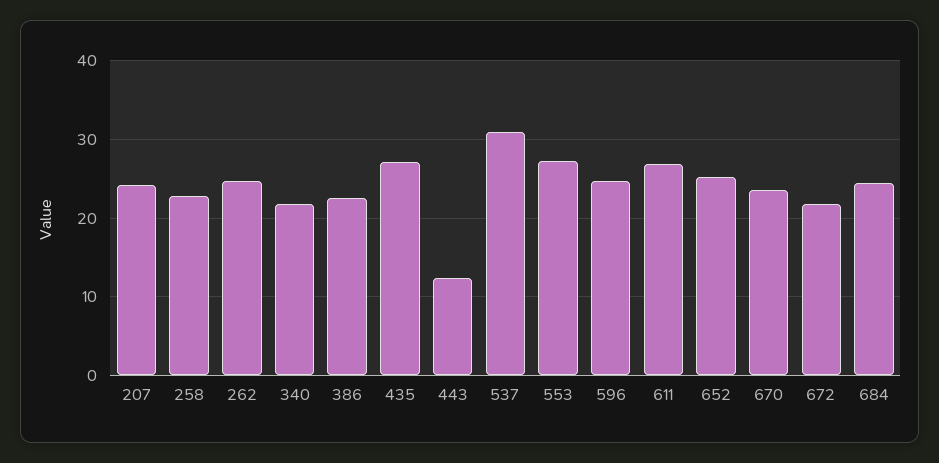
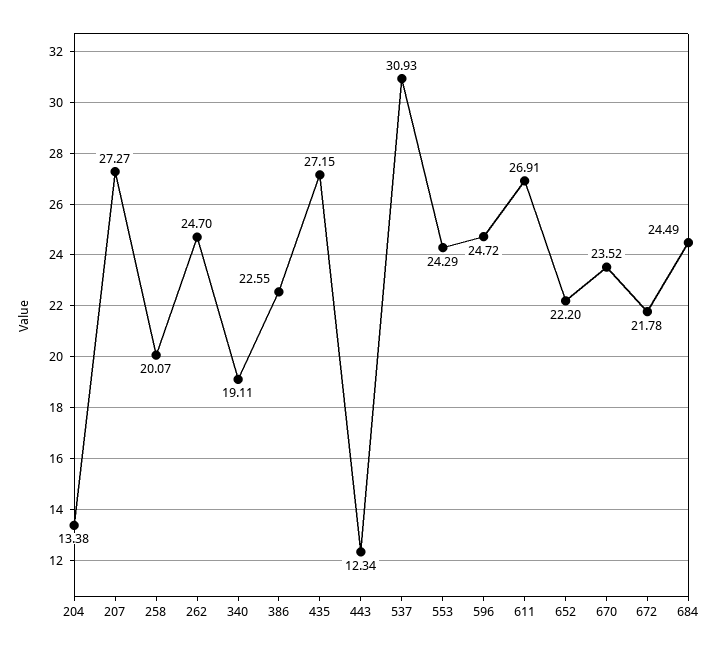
207: 24 -> 27.27
258: 23 -> 20.07
340: 22 -> 19.11
553: 27 -> 24.29
652: 25 -> 22.2
204: none -> 13.38

